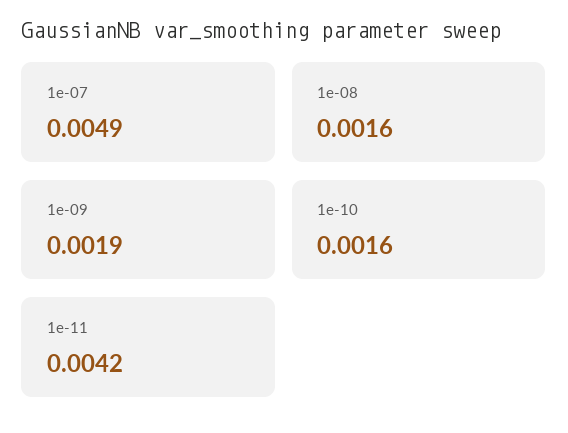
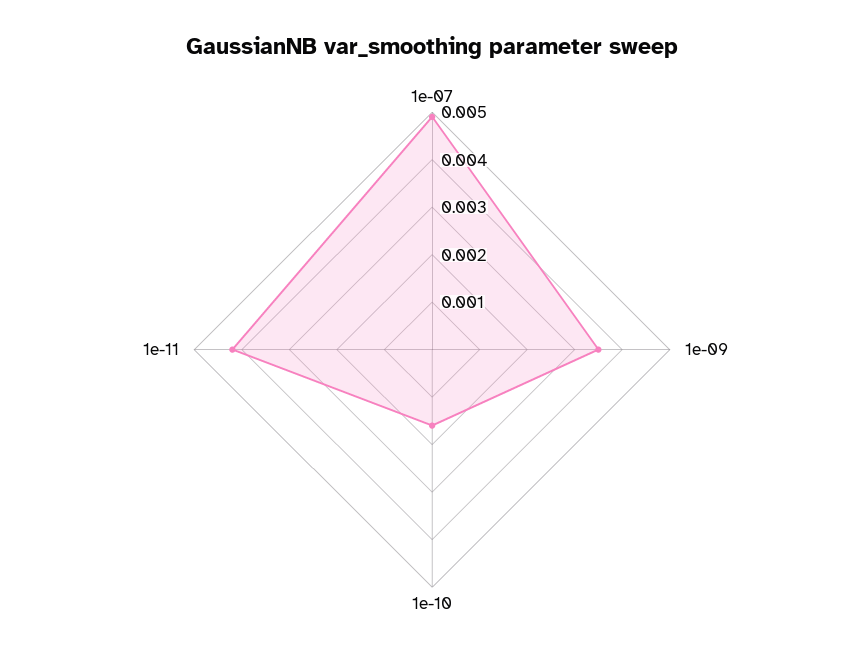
1e-08: 0.0016 -> none
1e-09: 0.0019 -> 0.0035

